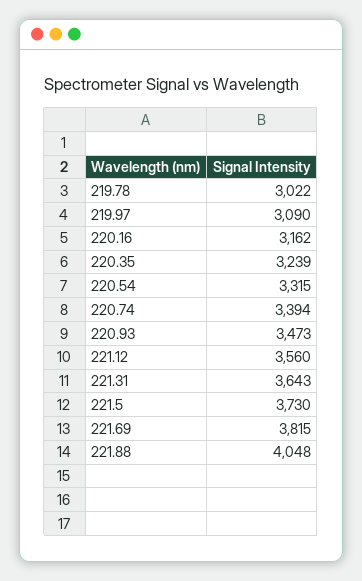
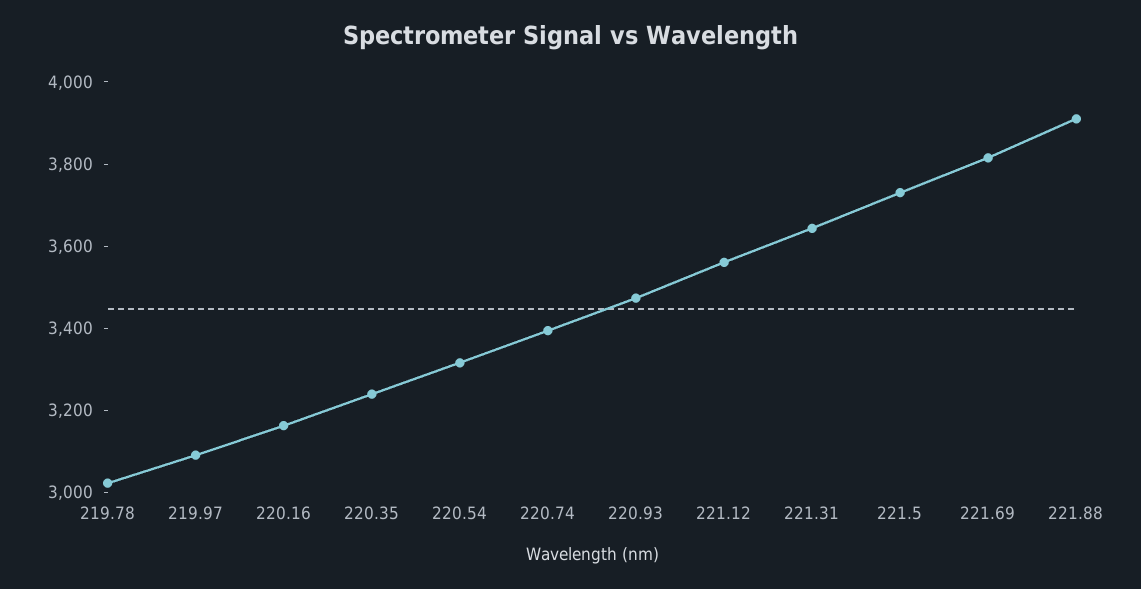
221.88: 4048 -> 3900

